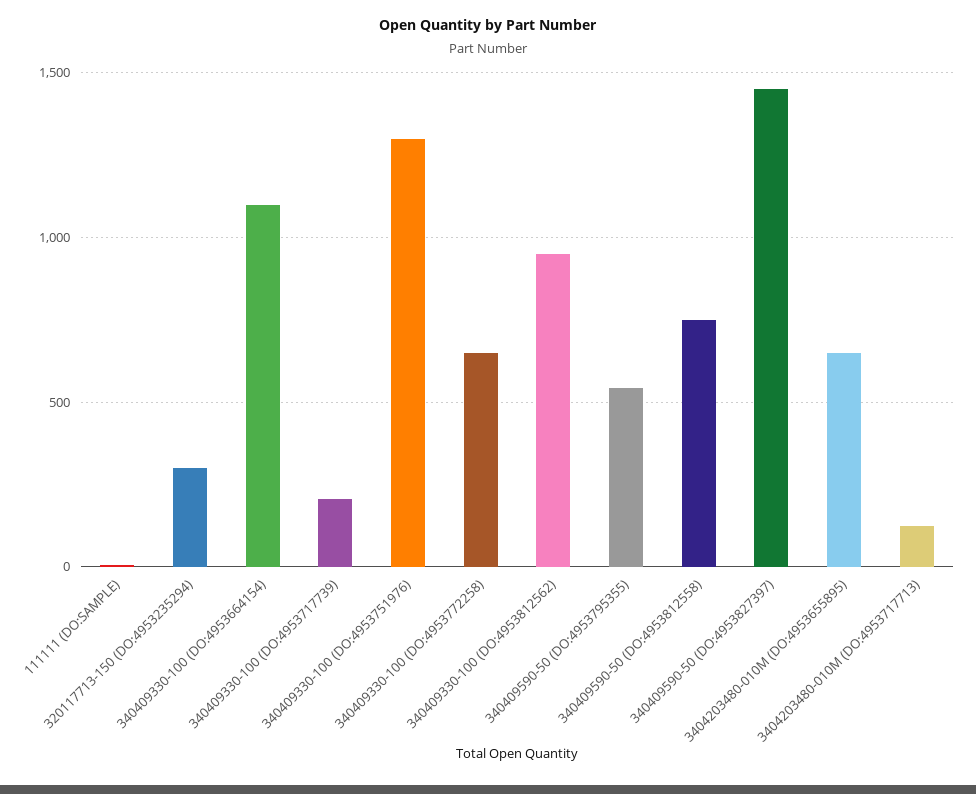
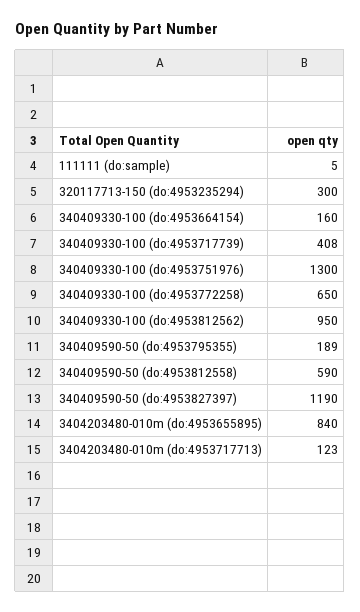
340409330-100 (DO:4953664154): 1100 -> 160
340409330-100 (DO:4953717739): 200 -> 408
340409590-50 (DO:4953795355): 550 -> 189
340409590-50 (DO:4953812558): 750 -> 590
340409590-50 (DO:4953827397): 1450 -> 1190
3404203480-010M (DO:4953655895): 650 -> 840

